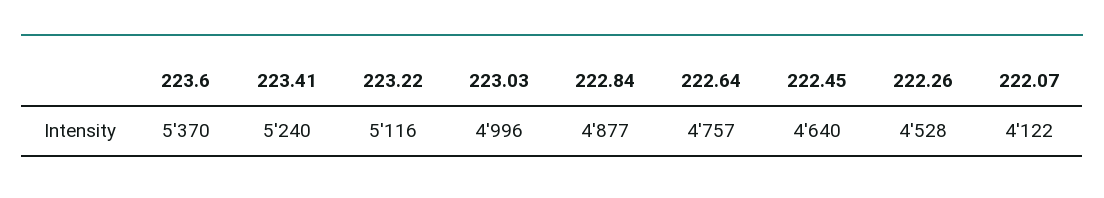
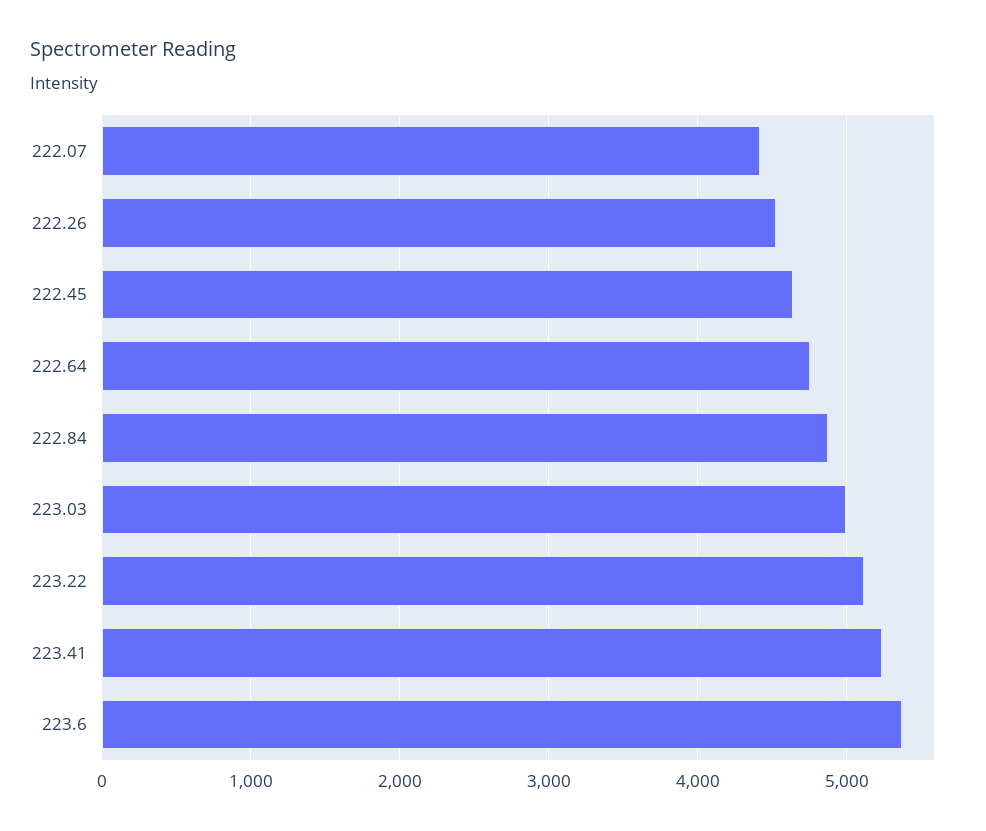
222.07: 4122 -> 4400

